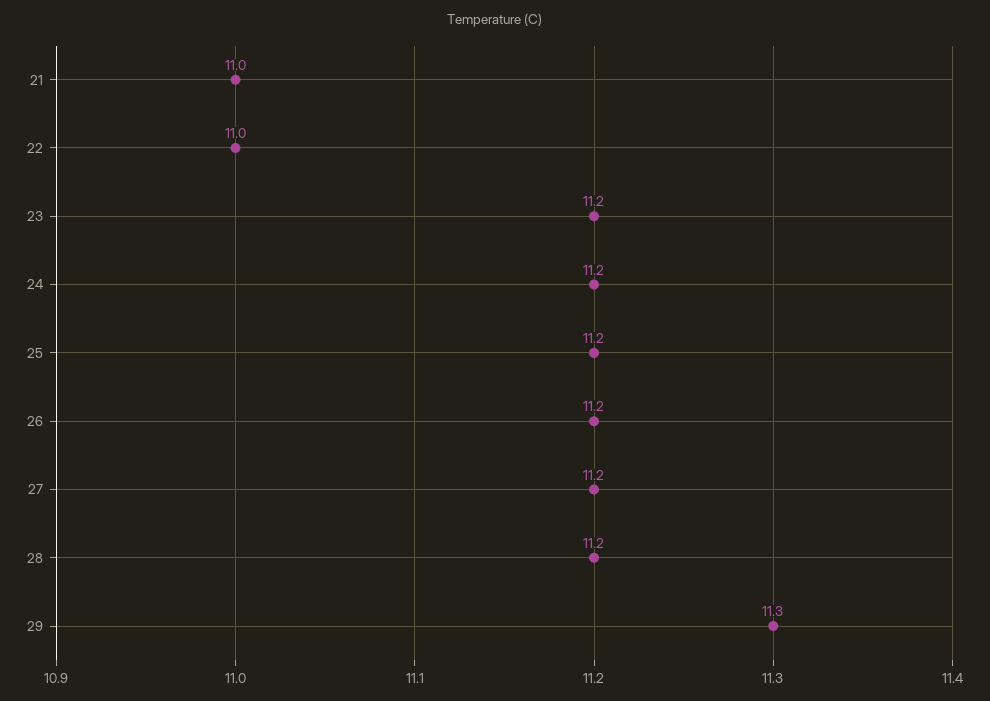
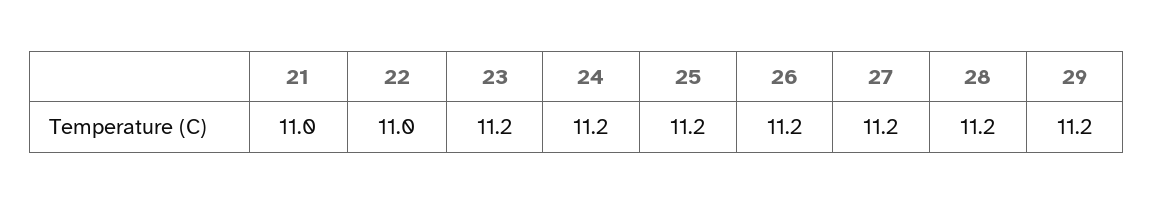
29: 11.3 -> 11.2

